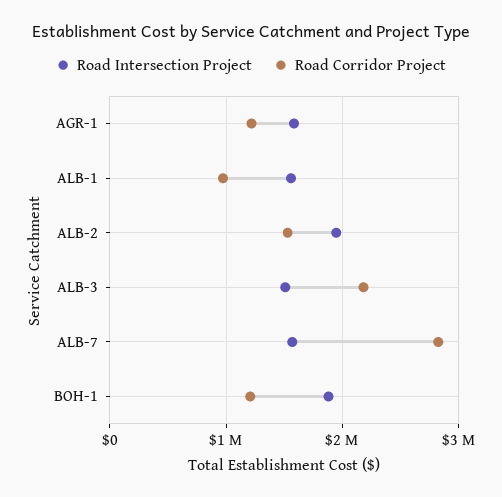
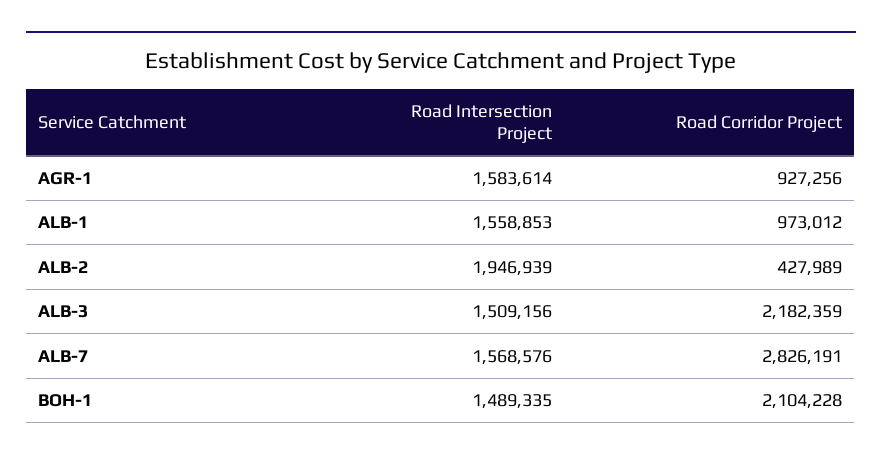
Road Corridor Project, AGR-1: 1200000 -> 927256
Road Corridor Project, ALB-2: 1500000 -> 427989
Road Intersection Project, BOH-1: 1900000 -> 1489335
Road Corridor Project, BOH-1: 1200000 -> 2104228

